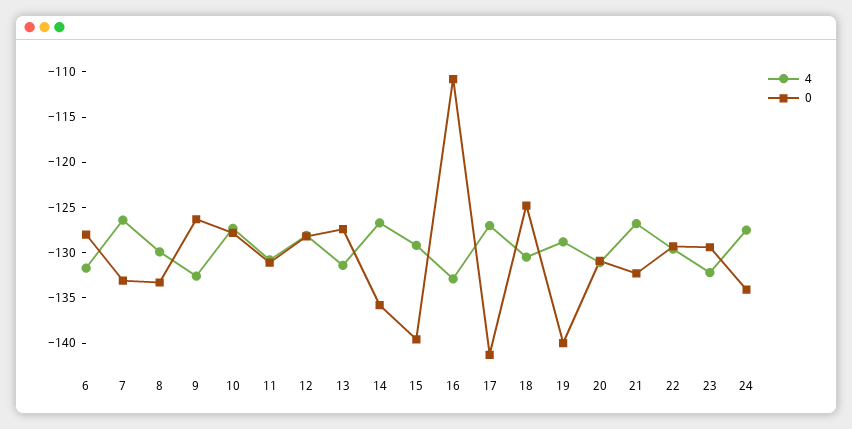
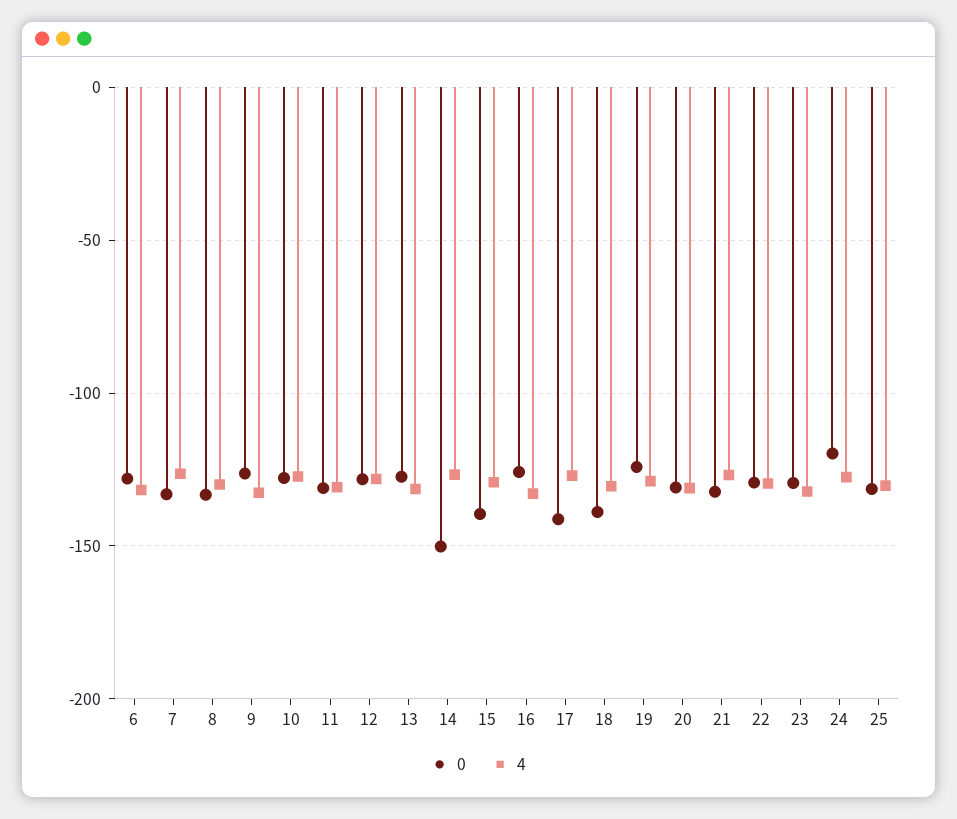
0, 14: -136 -> -150
0, 16: -111 -> -125
0, 18: -125 -> -140
0, 19: -140 -> -125
0, 24: -134 -> -120
0, 25: none -> -130
4, 25: none -> -130

